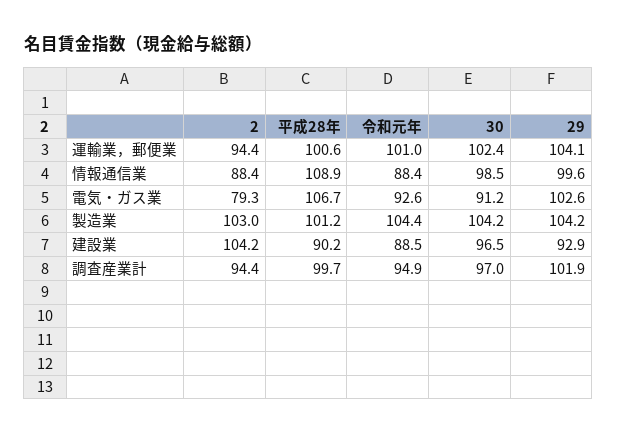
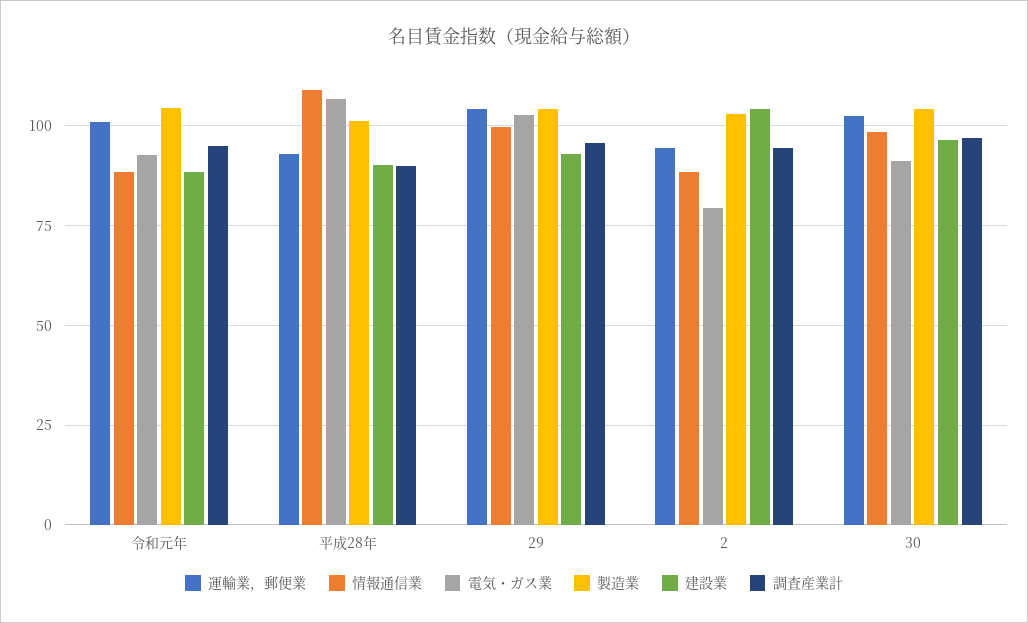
運輸業，郵便業, 平成28年: 100.6 -> 92.5
調査産業計, 平成28年: 99.7 -> 90
調査産業計, 29: 101.9 -> 95

